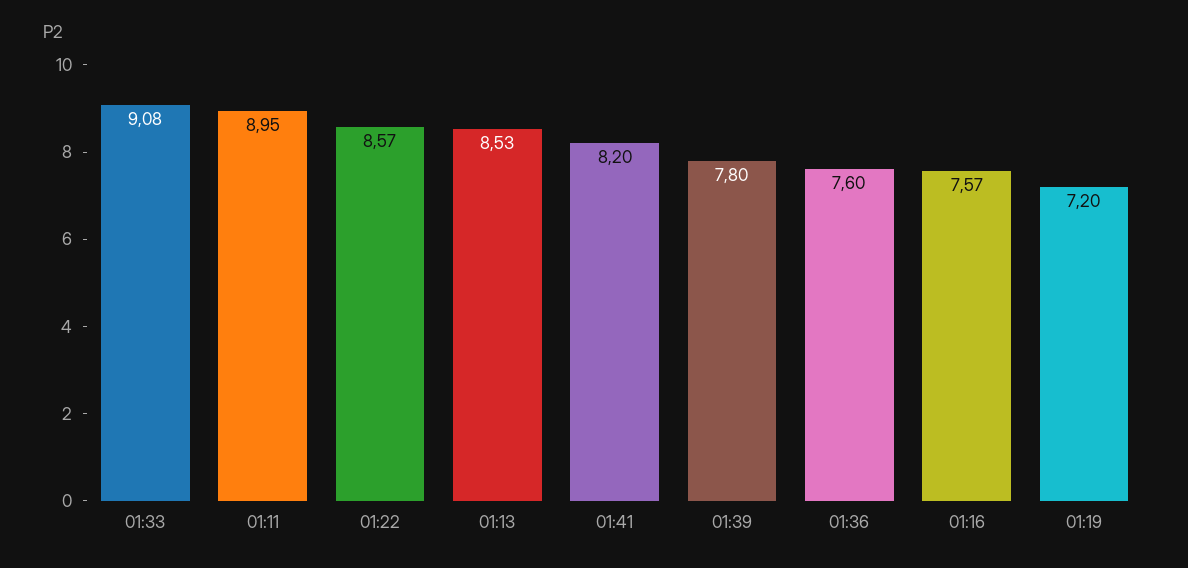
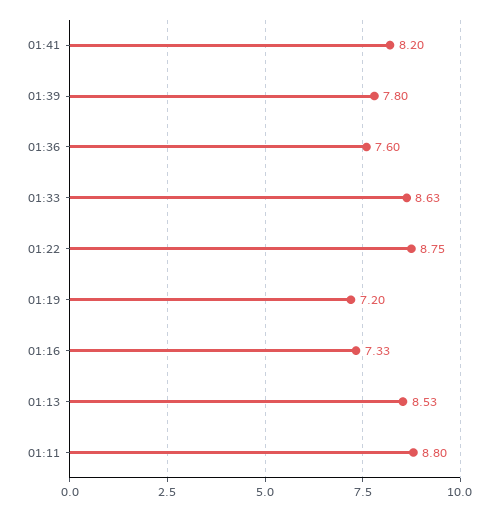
01:33: 9.08 -> 8.63
01:11: 8.95 -> 8.8
01:22: 8.57 -> 8.75
01:16: 7.57 -> 7.33

